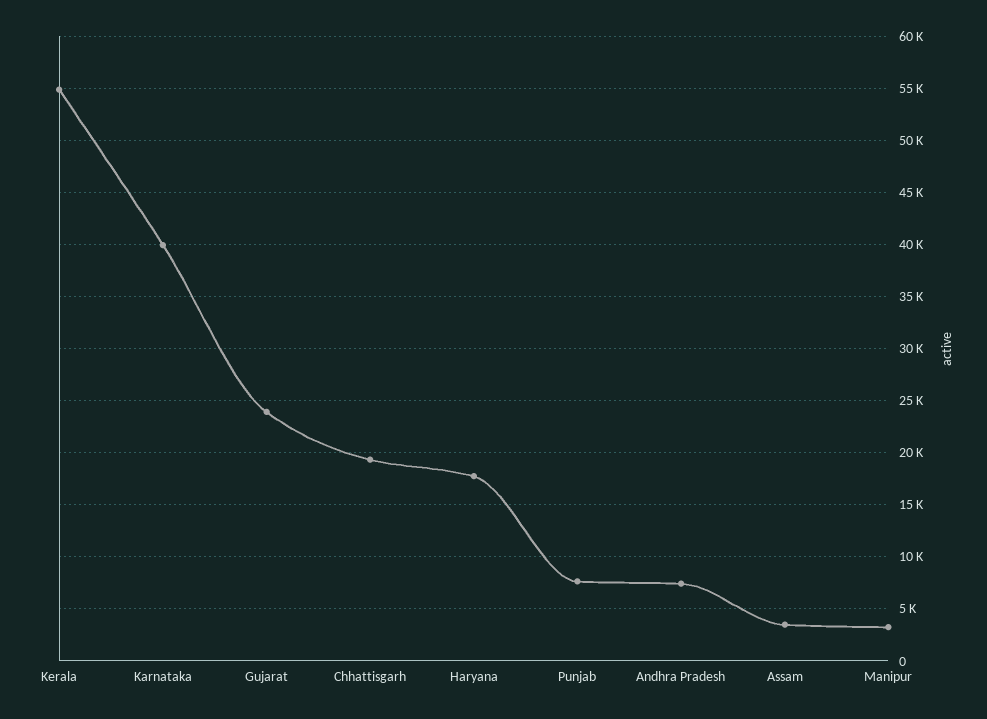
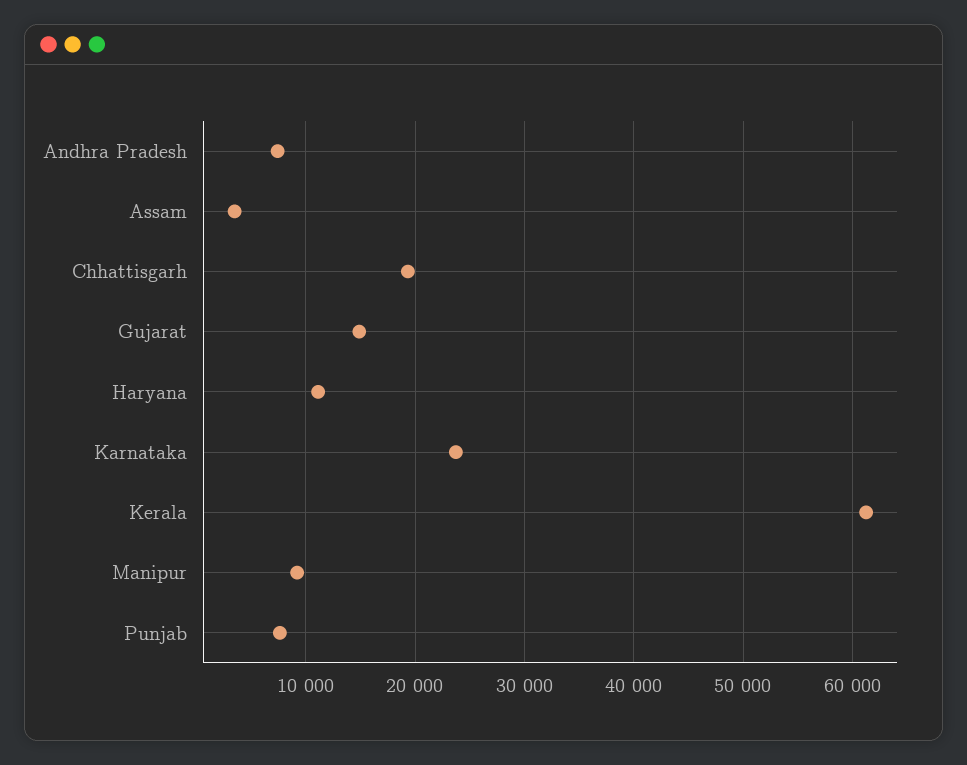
Kerala: 55000 -> 61000
Karnataka: 40000 -> 24000
Gujarat: 24000 -> 15000
Haryana: 18000 -> 11000
Manipur: 3000 -> 9000

